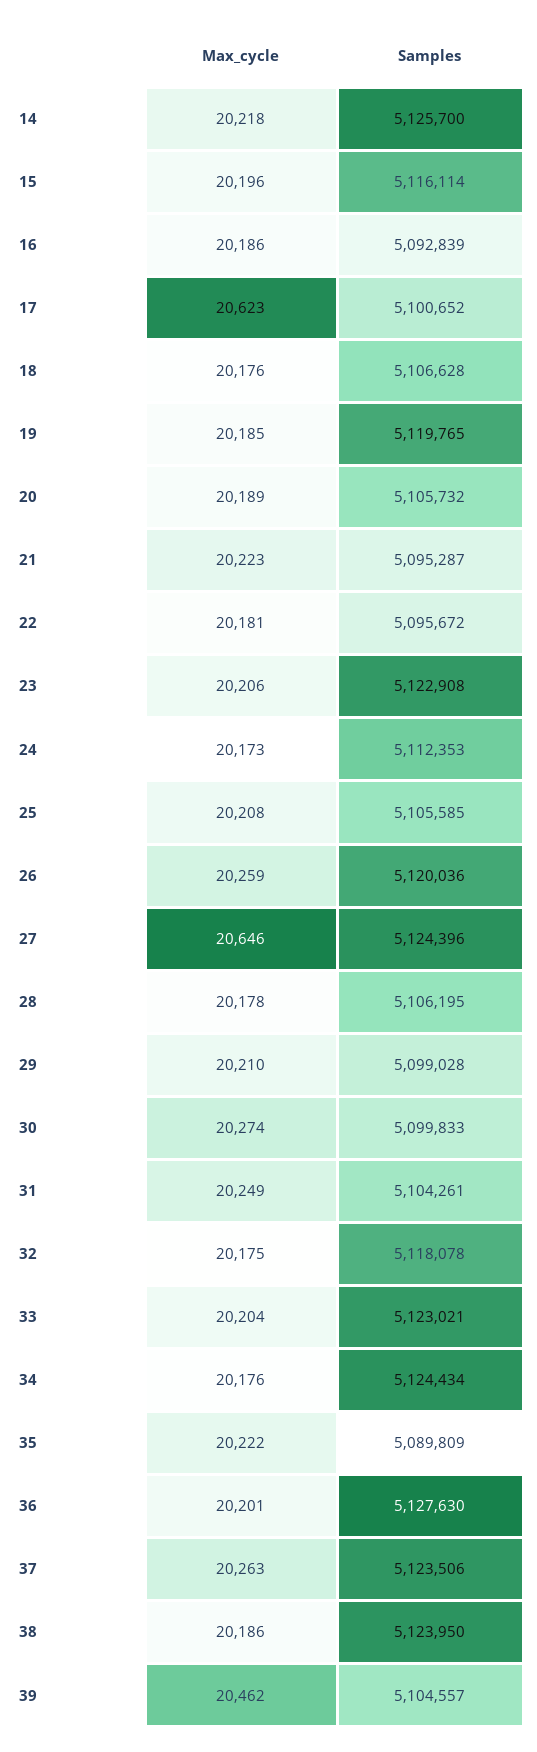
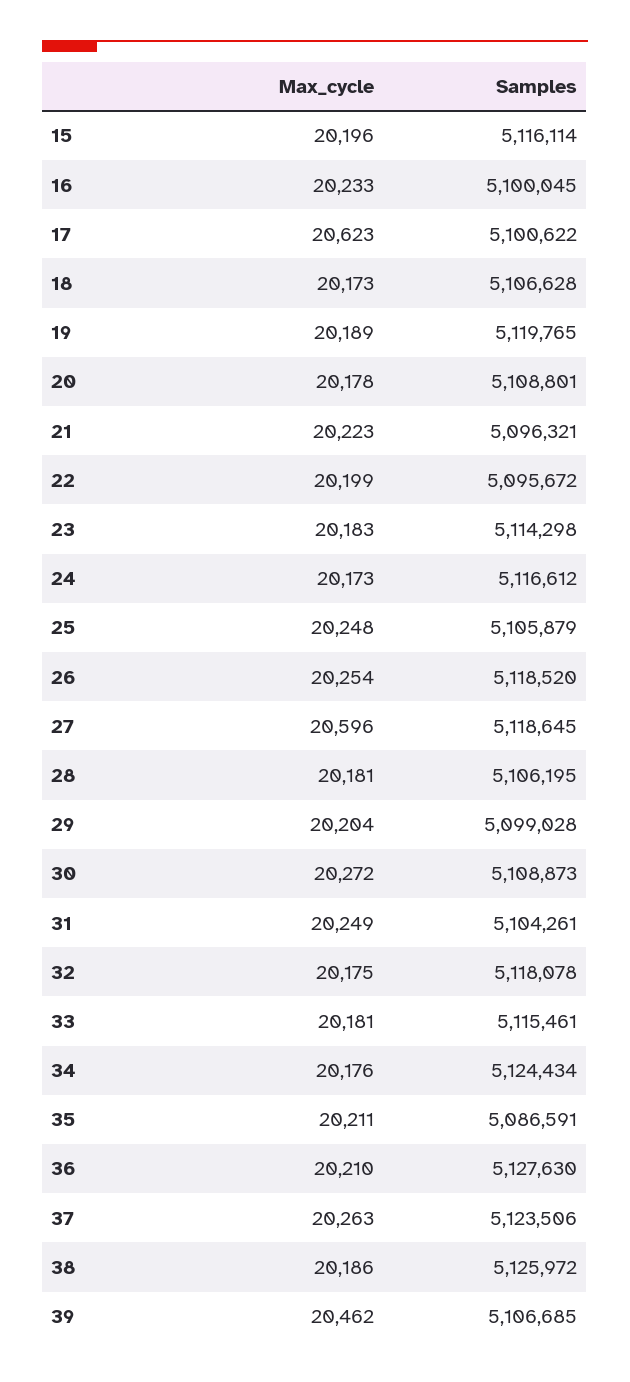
Max_cycle, 14: 20218 -> none
Samples, 14: 5125700 -> none
Max_cycle, 16: 20186 -> 20233
Samples, 16: 5092839 -> 5100045
Samples, 17: 5100652 -> 5100622
Max_cycle, 18: 20176 -> 20173
Max_cycle, 19: 20185 -> 20189
Max_cycle, 20: 20189 -> 20178
Samples, 20: 5105732 -> 5108801
Samples, 21: 5095287 -> 5096321
Max_cycle, 22: 20181 -> 20199
Max_cycle, 23: 20206 -> 20183
Samples, 23: 5122908 -> 5114298
Samples, 24: 5112353 -> 5116612
Max_cycle, 25: 20208 -> 20248
Samples, 25: 5105585 -> 5105879
Max_cycle, 26: 20259 -> 20254
Samples, 26: 5120036 -> 5118520
Max_cycle, 27: 20646 -> 20596
Samples, 27: 5124396 -> 5118645
Max_cycle, 28: 20178 -> 20181
Max_cycle, 29: 20210 -> 20204
Max_cycle, 30: 20274 -> 20272
Samples, 30: 5099833 -> 5108873
Max_cycle, 33: 20204 -> 20181
Samples, 33: 5123021 -> 5115461
Max_cycle, 35: 20222 -> 20211
Samples, 35: 5089809 -> 5086591
Max_cycle, 36: 20201 -> 20210
Samples, 38: 5123950 -> 5125972
Samples, 39: 5104557 -> 5106685

